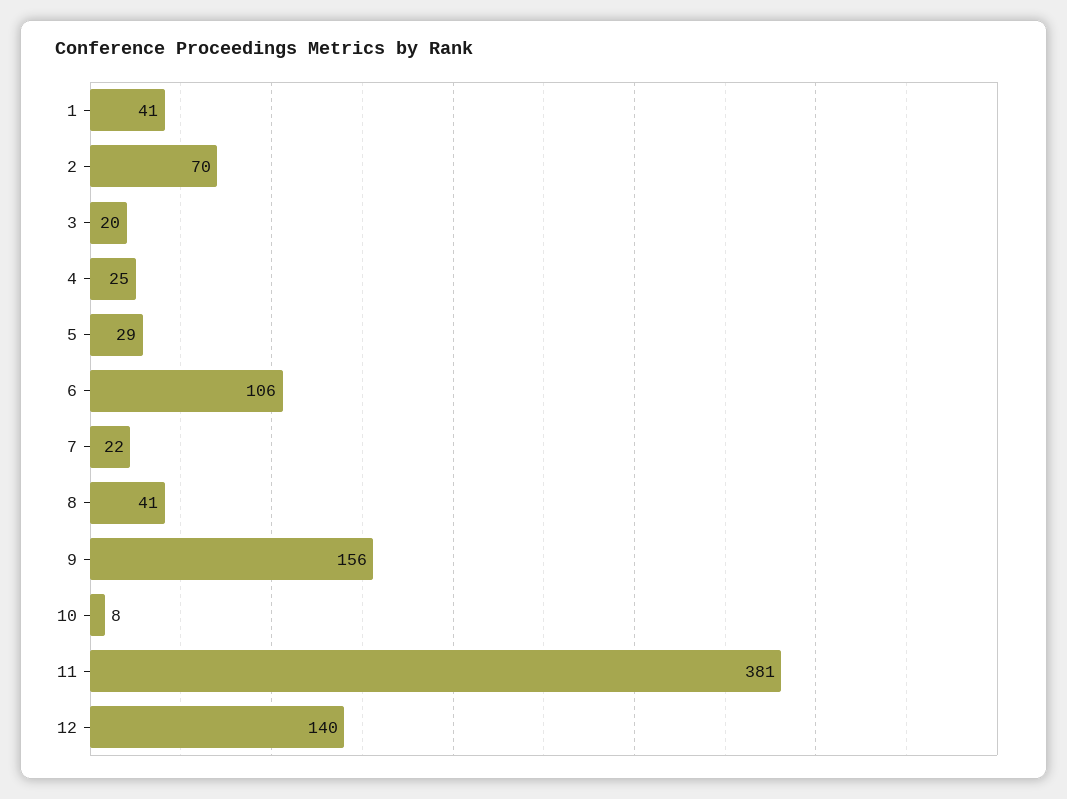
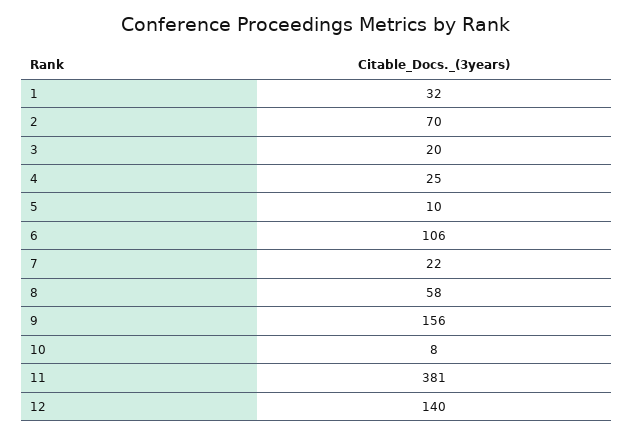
1: 41 -> 32
5: 29 -> 10
8: 41 -> 58

